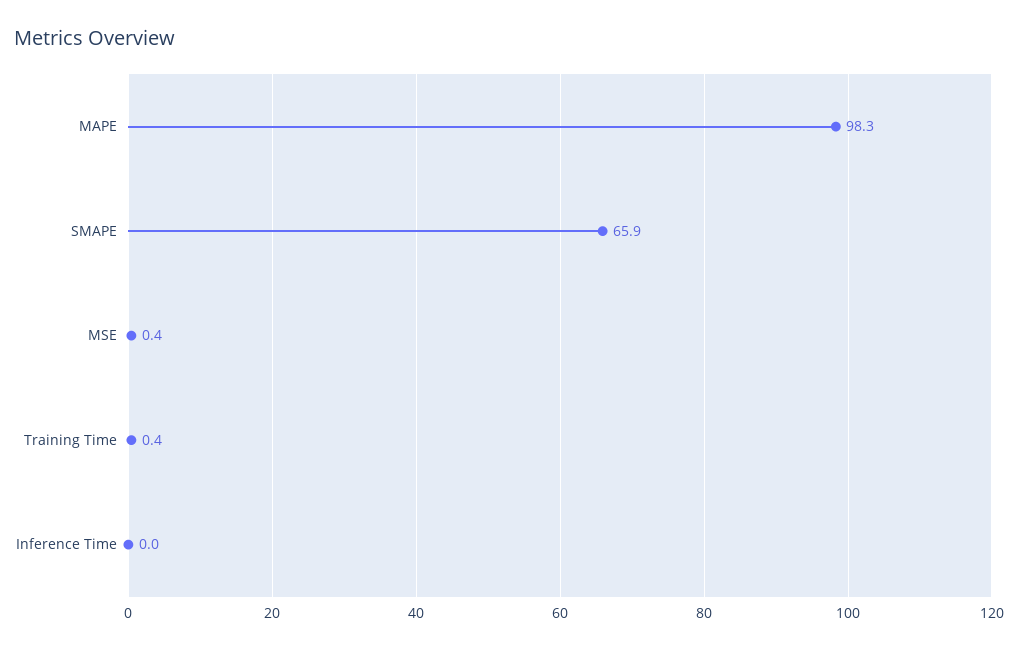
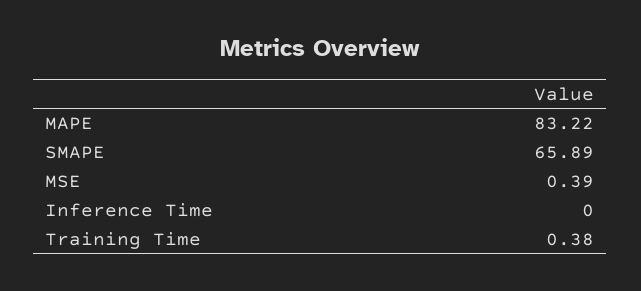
MAPE: 98.3 -> 83.22

